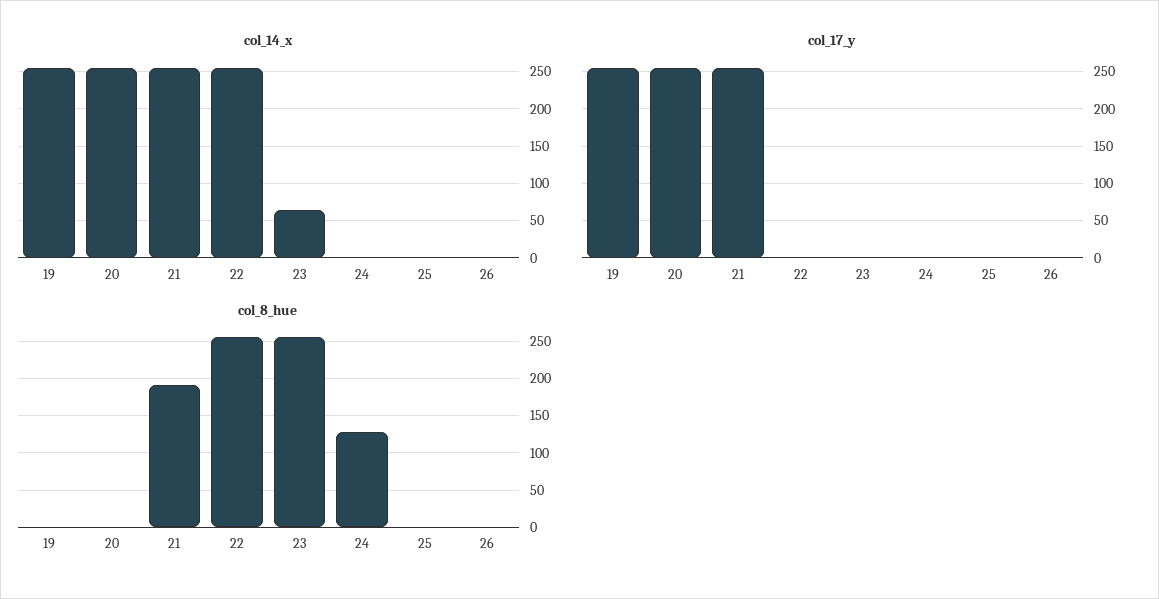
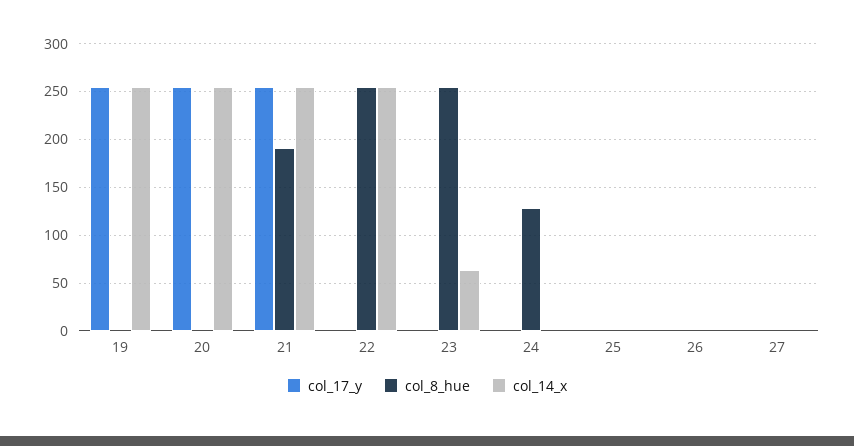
col_17_y, 27: none -> 0
col_8_hue, 27: none -> 0
col_14_x, 27: none -> 0

